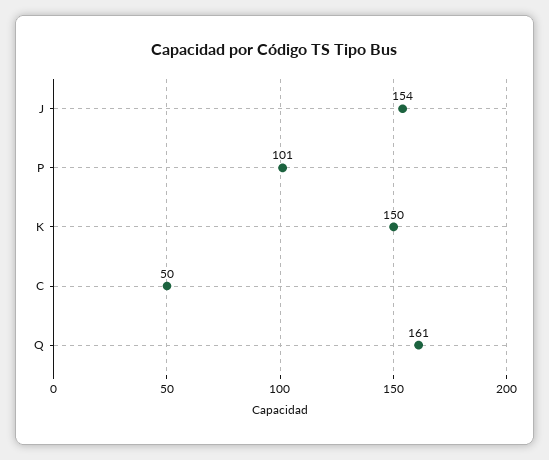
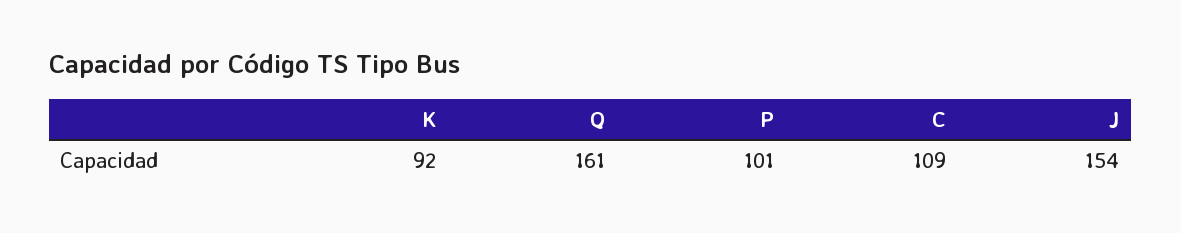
K: 150 -> 92
C: 50 -> 109

